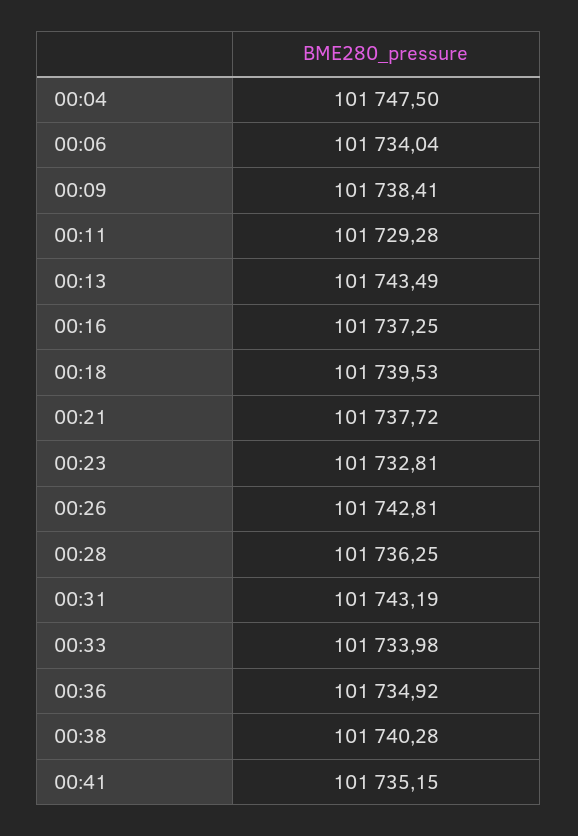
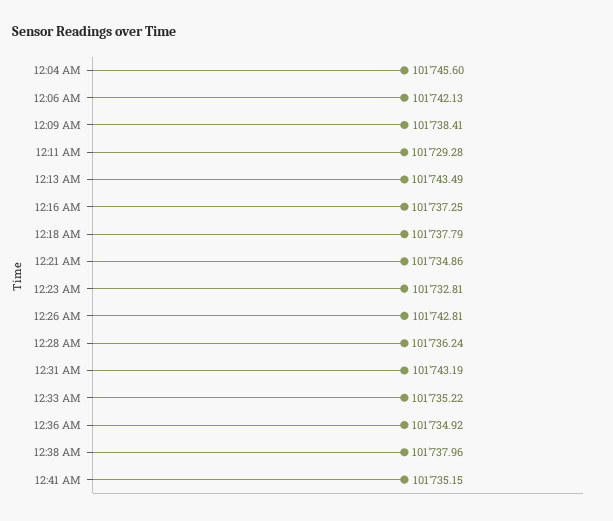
00:04: 101747.5 -> 101745.6
00:06: 101734.04 -> 101742.13
00:18: 101739.53 -> 101737.79
00:21: 101737.72 -> 101734.86
00:28: 101736.25 -> 101736.24
00:33: 101733.98 -> 101735.22
00:38: 101740.28 -> 101737.96

